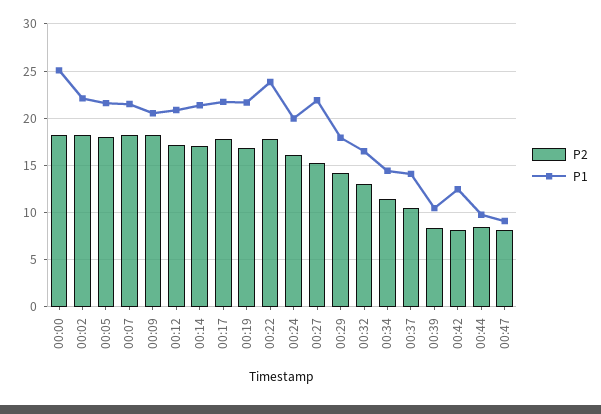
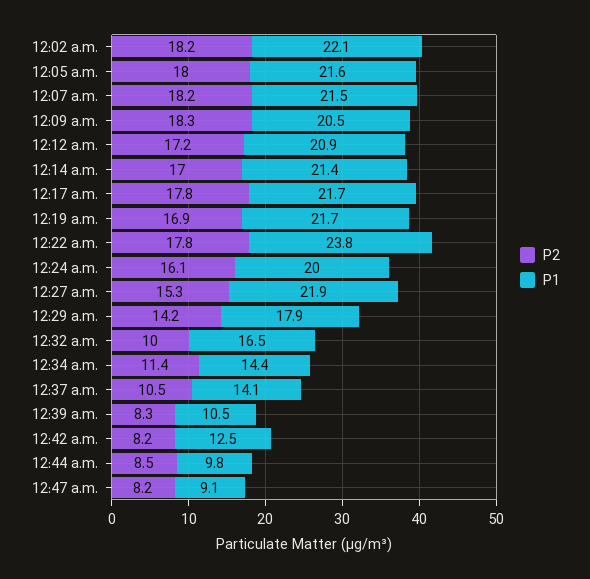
P2, 00:00: 18 -> none
P1, 00:00: 25 -> none
P2, 00:32: 13 -> 10

